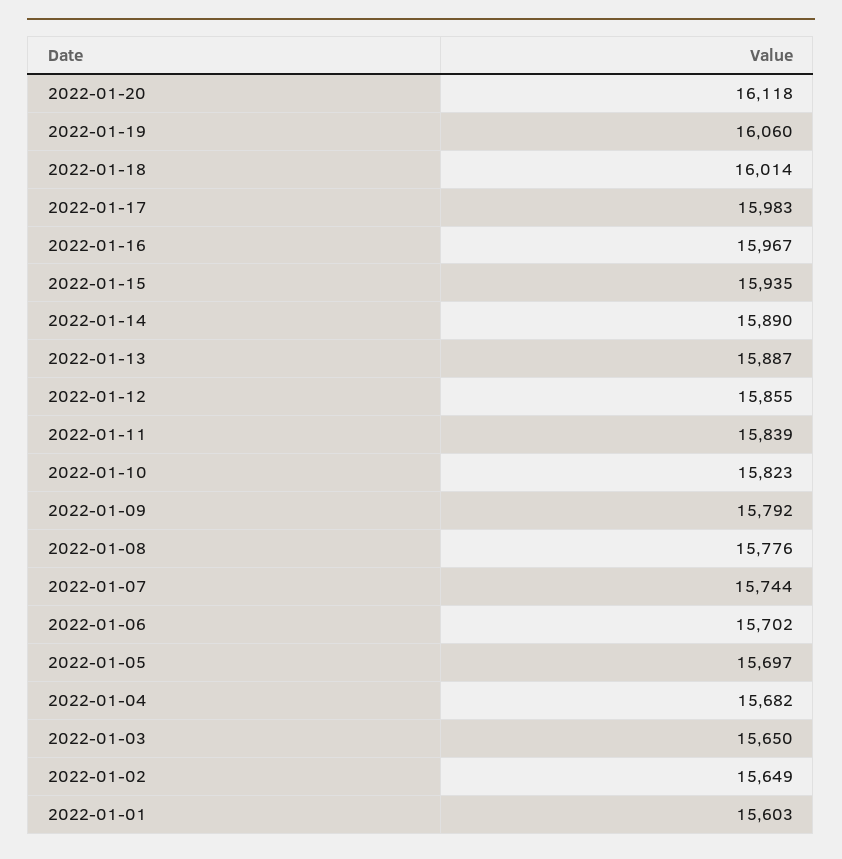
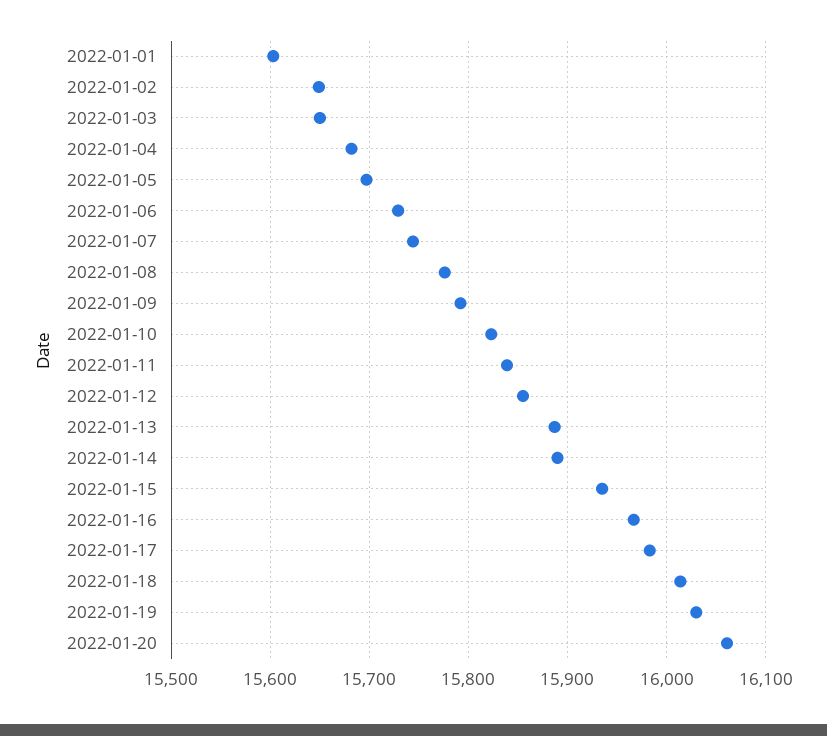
2022-01-20: 16118 -> 16060
2022-01-19: 16060 -> 16030
2022-01-06: 15702 -> 15730

